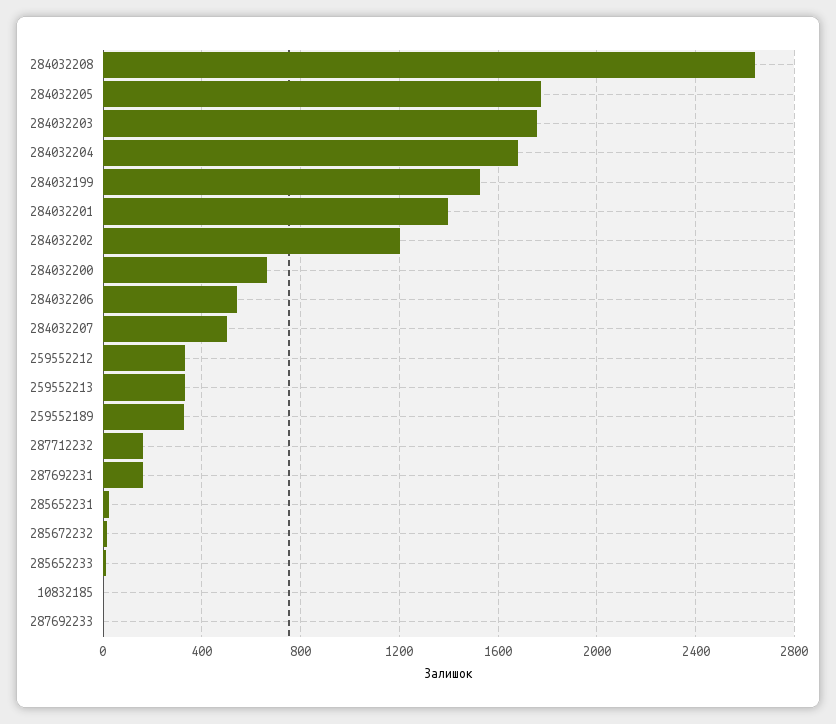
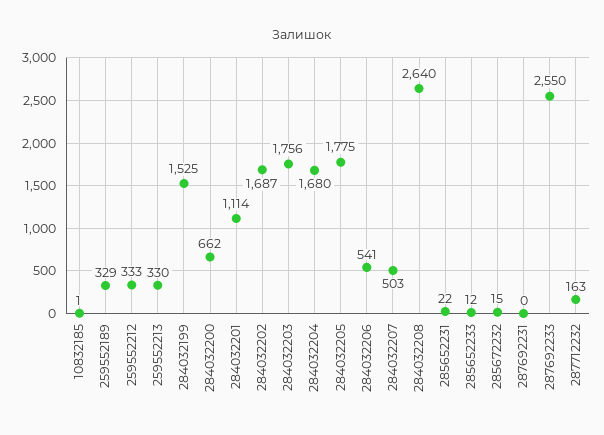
284032201: 1400 -> 1114
284032202: 1200 -> 1687
287692231: 150 -> 0
287692233: 0 -> 2550

